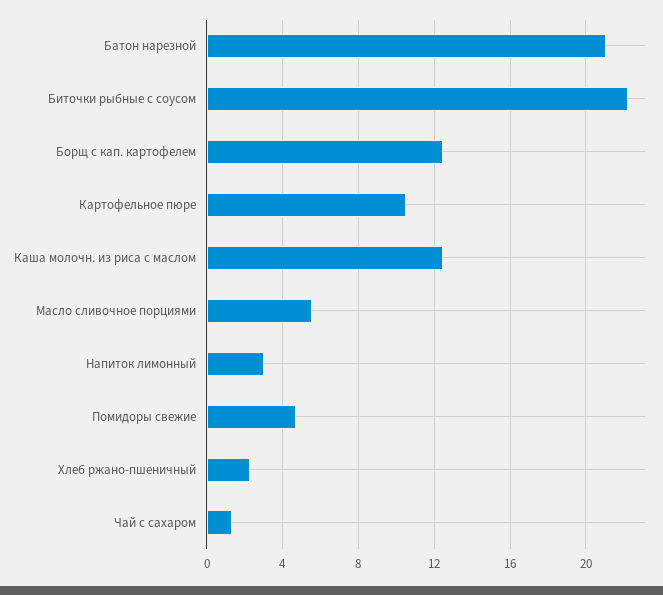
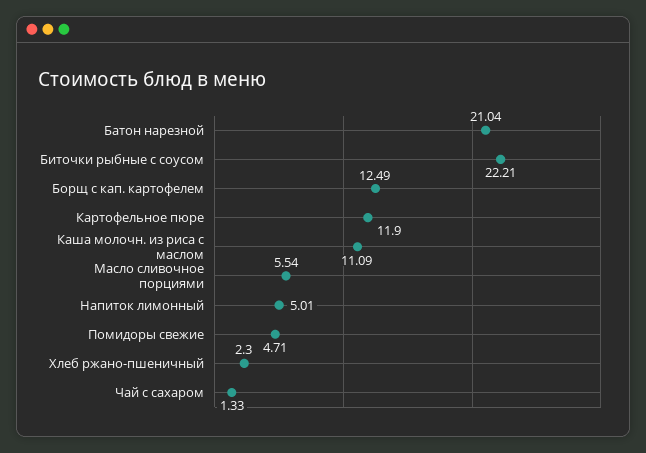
Картофельное пюре: 10.5 -> 11.9
Каша молочн. из риса с маслом: 12.5 -> 11.09
Напиток лимонный: 3 -> 5.01

